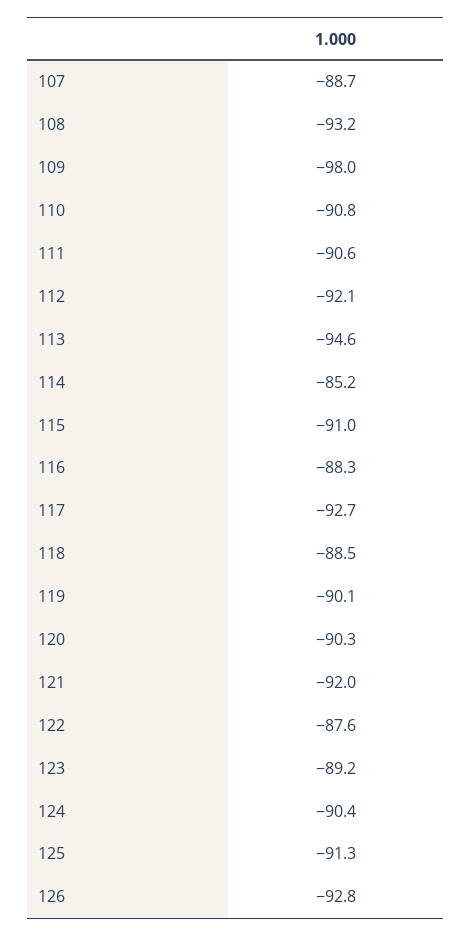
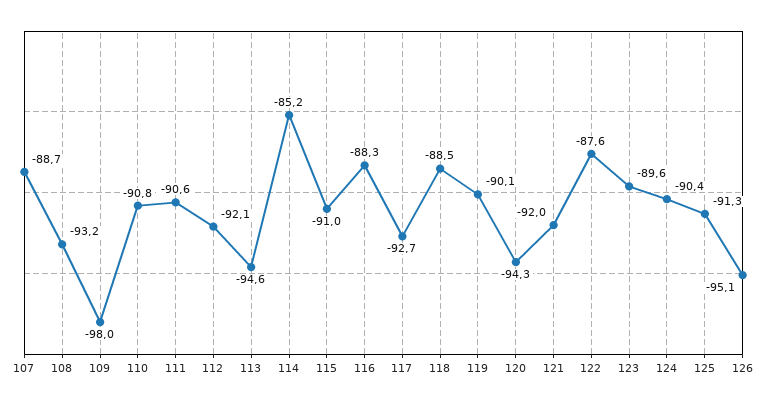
120: -90.3 -> -94.3
123: -89.2 -> -89.6
126: -92.8 -> -95.1

